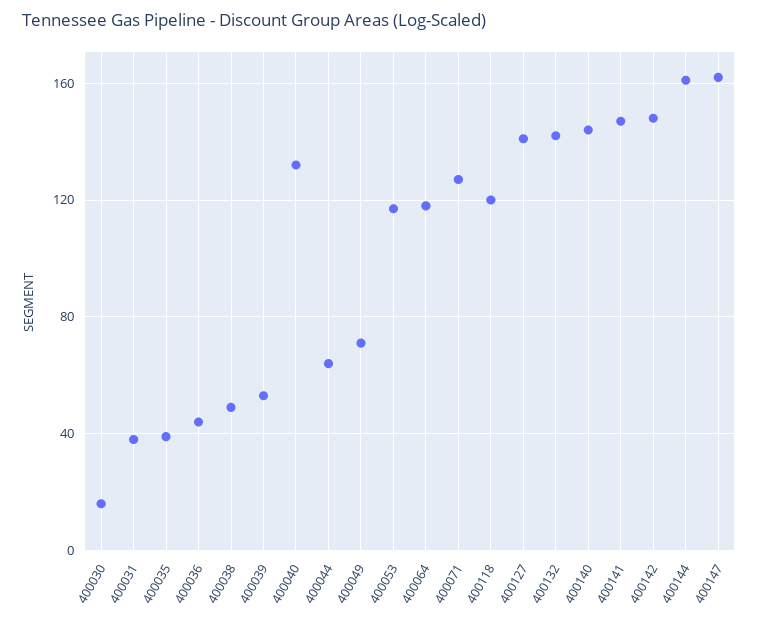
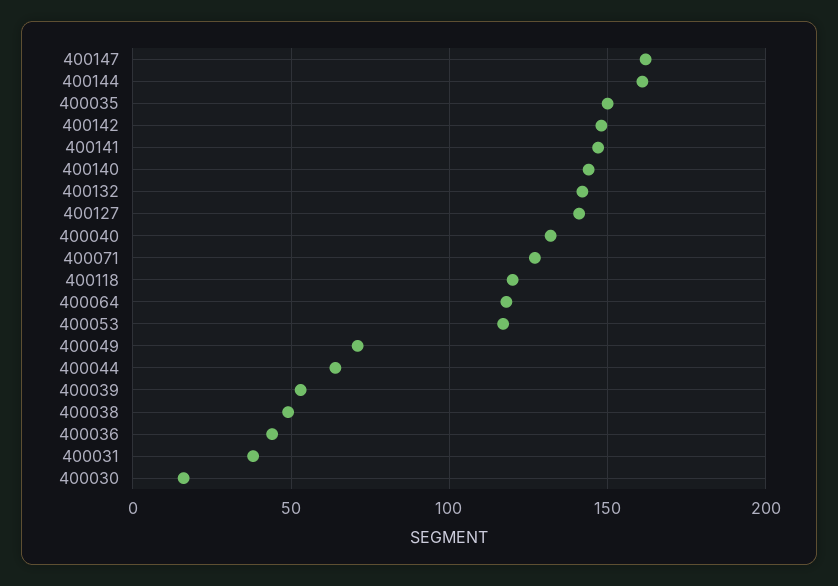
400035: 40 -> 150

